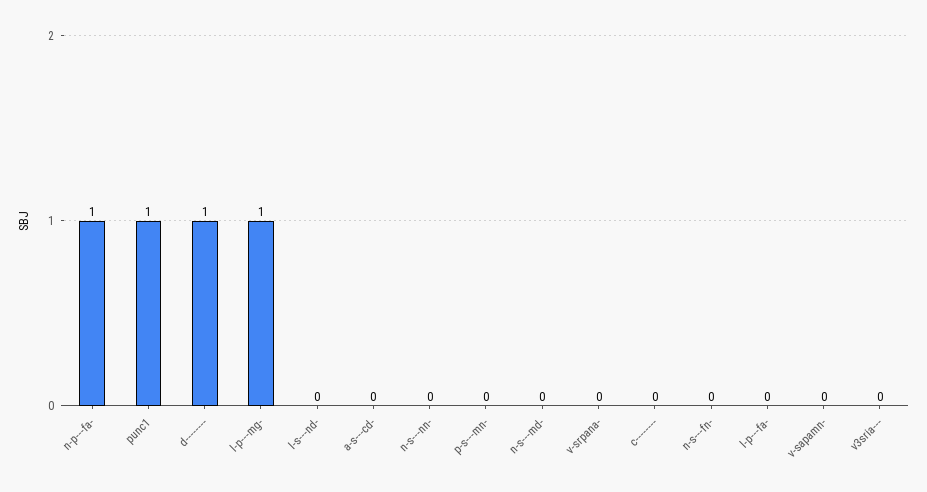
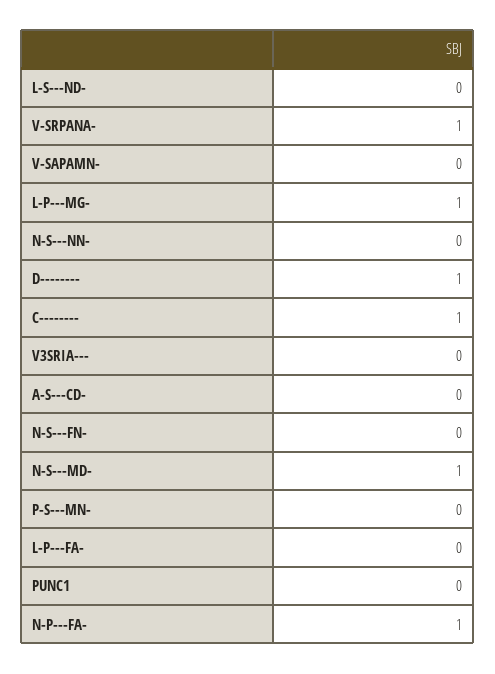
punc1: 1 -> 0
n-s---md-: 0 -> 1
v-srpana-: 0 -> 1
c--------: 0 -> 1

